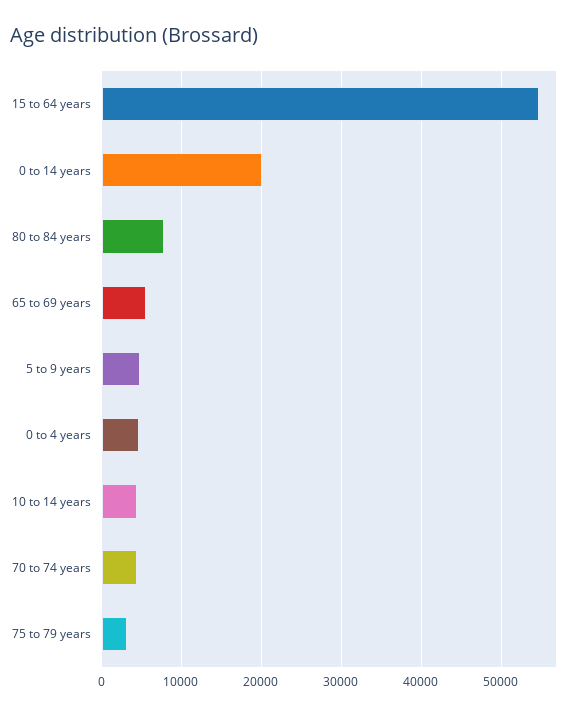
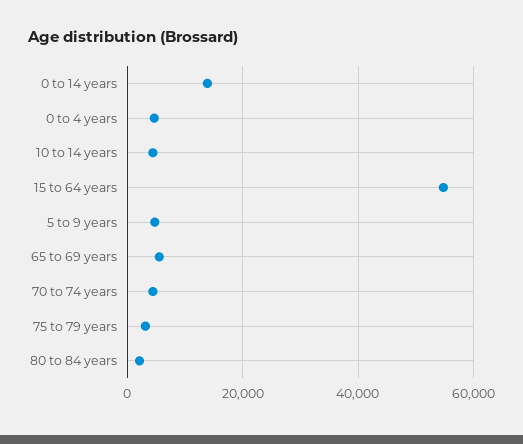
0 to 14 years: 20000 -> 14000
80 to 84 years: 8000 -> 2000

